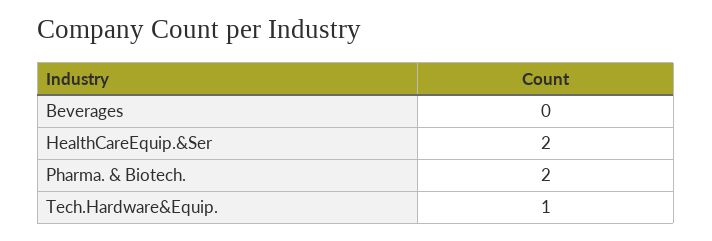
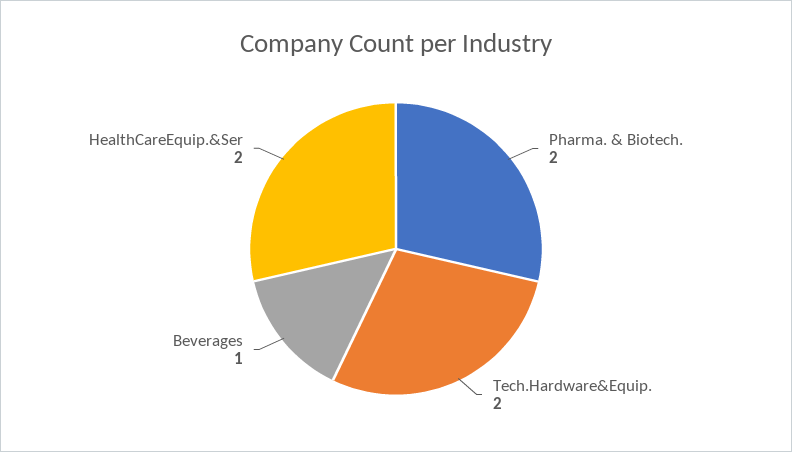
Beverages: 0 -> 1
Tech.Hardware&Equip.: 1 -> 2

